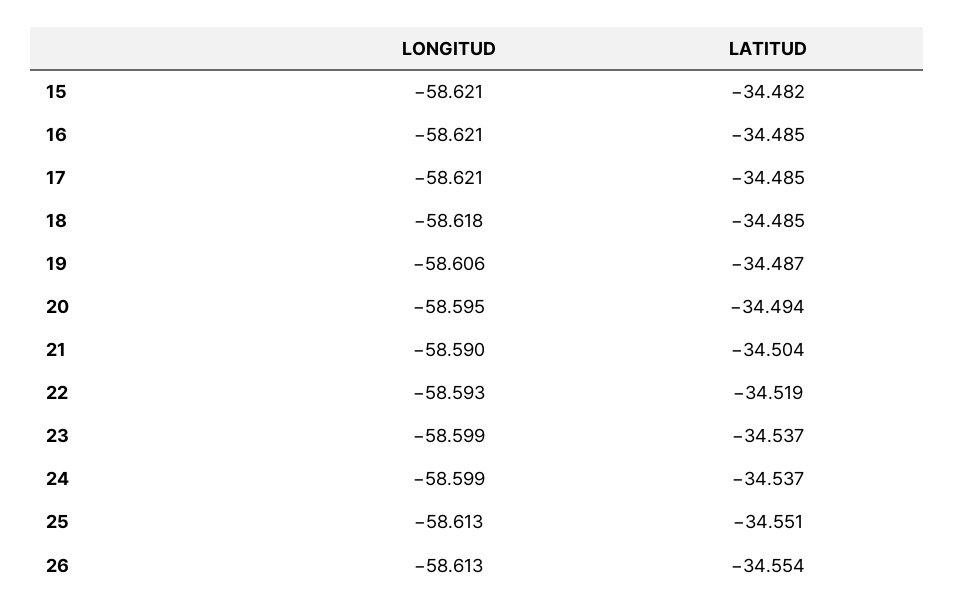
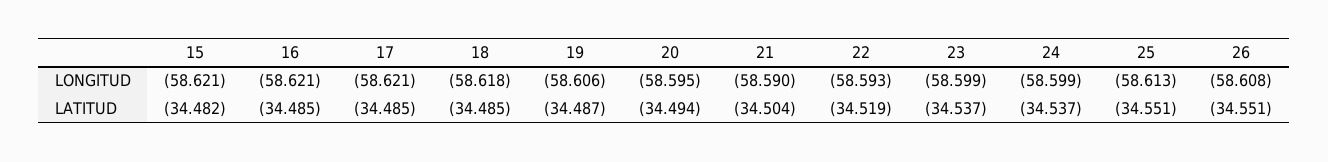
LONGITUD, 26: -58.613 -> -58.608
LATITUD, 26: -34.554 -> -34.551

